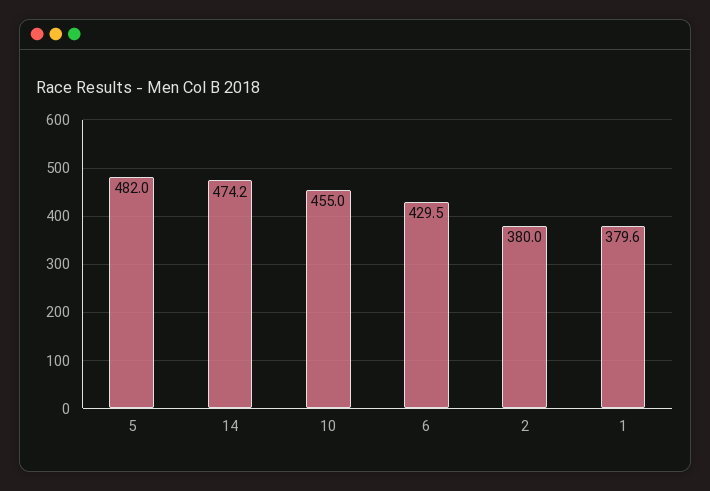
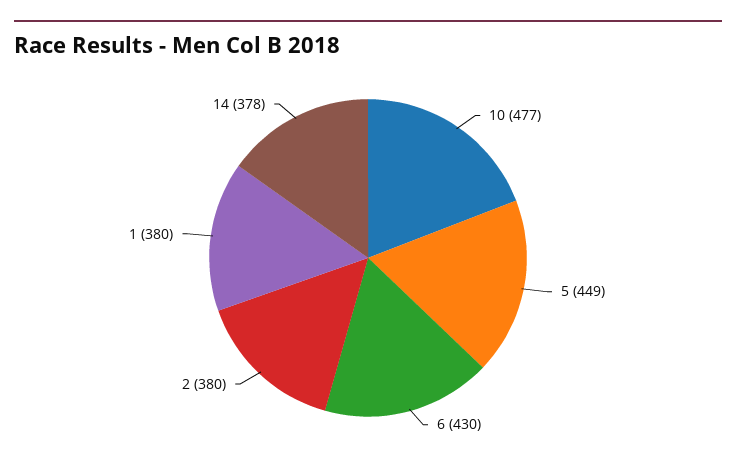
5: 482 -> 449
14: 474.2 -> 378
10: 455 -> 477

